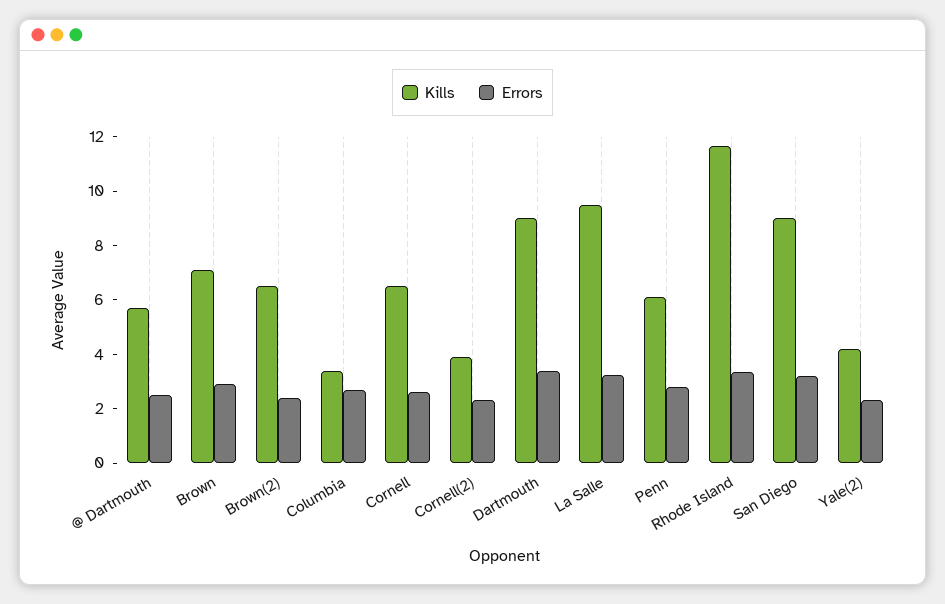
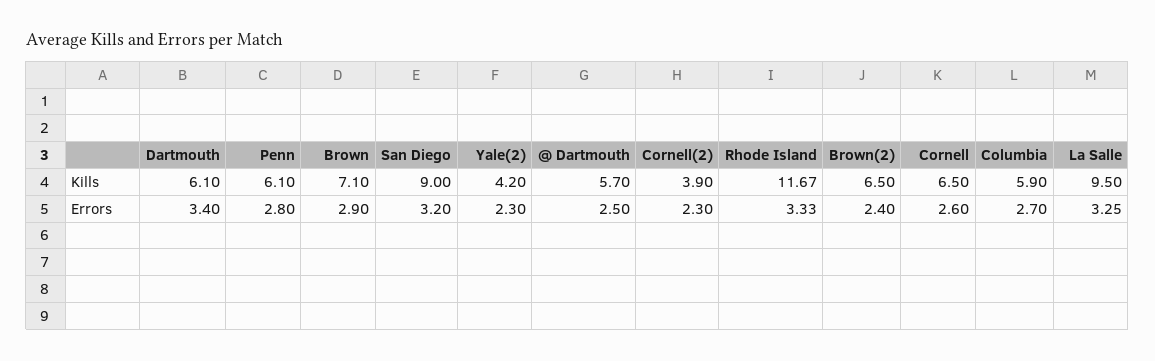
Kills, Columbia: 3.5 -> 5.9
Kills, Dartmouth: 9 -> 6.1

